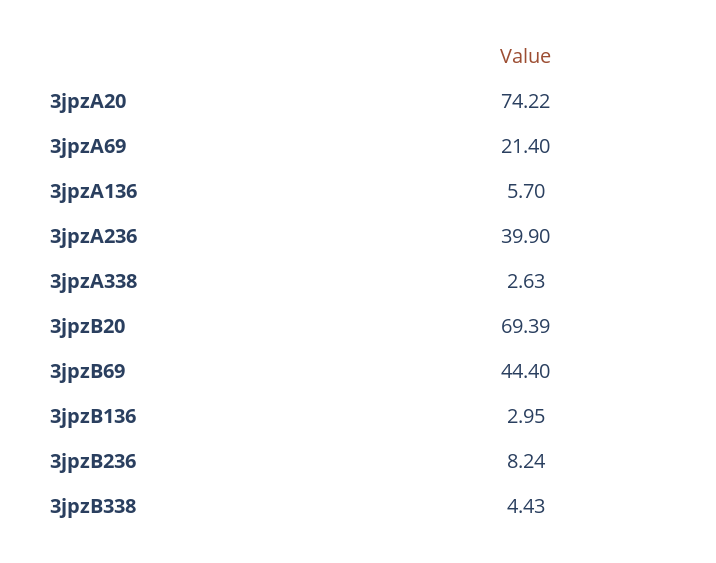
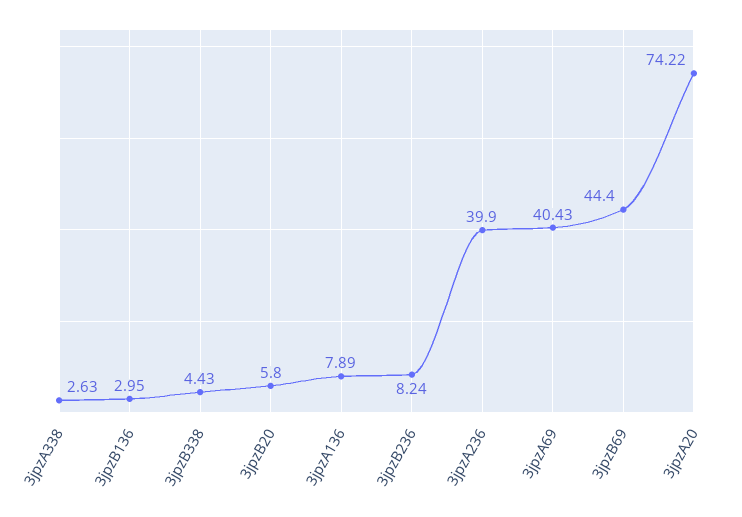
3jpzA69: 21.4 -> 40.43
3jpzA136: 5.7 -> 7.89
3jpzB20: 69.39 -> 5.8

